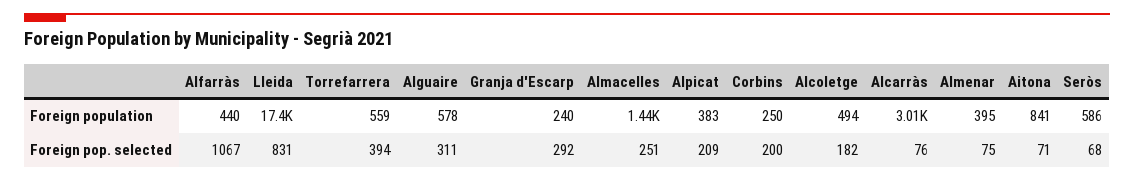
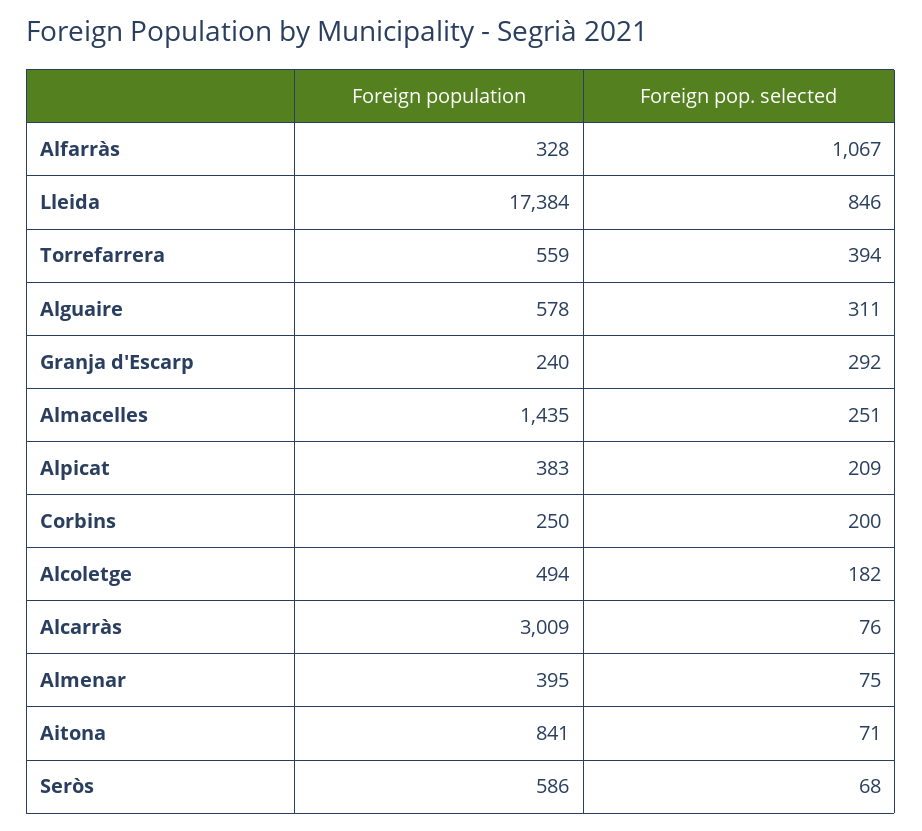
Alfarràs, Foreign population: 440 -> 328
Lleida, Foreign pop. selected: 831 -> 846

